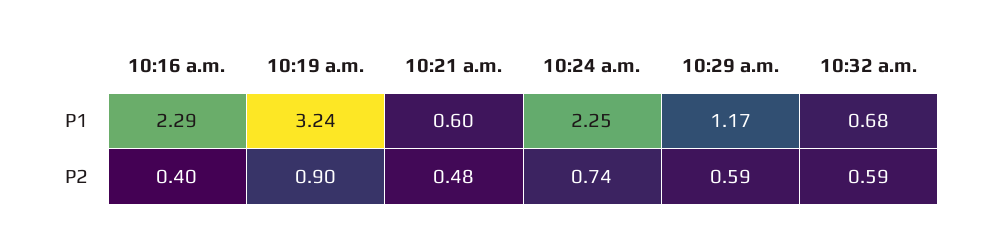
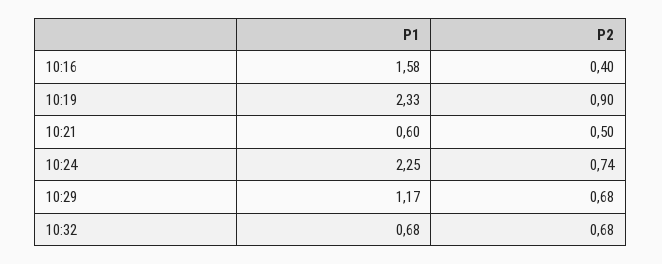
10:16 a.m., P1: 2.29 -> 1.58
10:19 a.m., P1: 3.24 -> 2.33
10:21 a.m., P2: 0.48 -> 0.5
10:29 a.m., P2: 0.59 -> 0.68
10:32 a.m., P2: 0.59 -> 0.68

